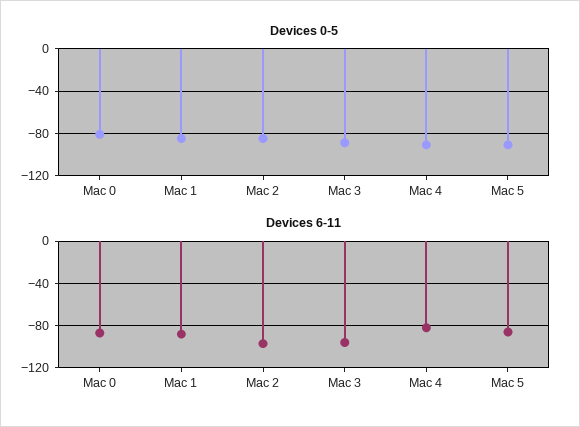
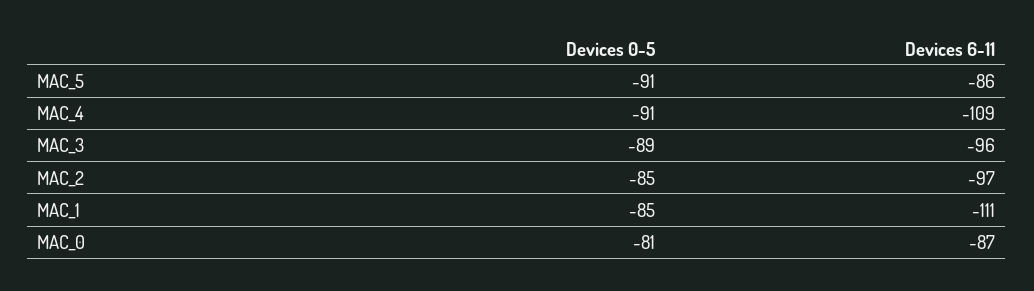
Devices 6-11, Mac 1: -90 -> -111
Devices 6-11, Mac 4: -80 -> -109

